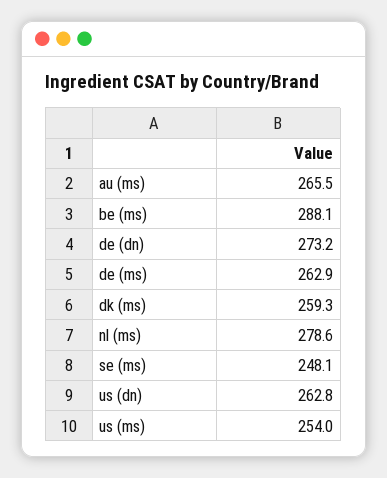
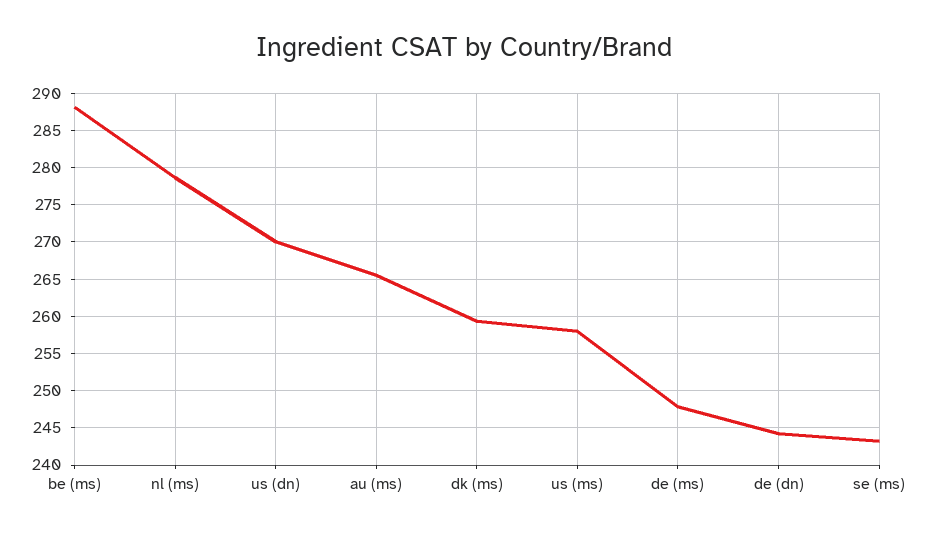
de (dn): 273.2 -> 244
de (ms): 262.9 -> 248
se (ms): 248.1 -> 243
us (dn): 262.8 -> 270
us (ms): 254 -> 258

